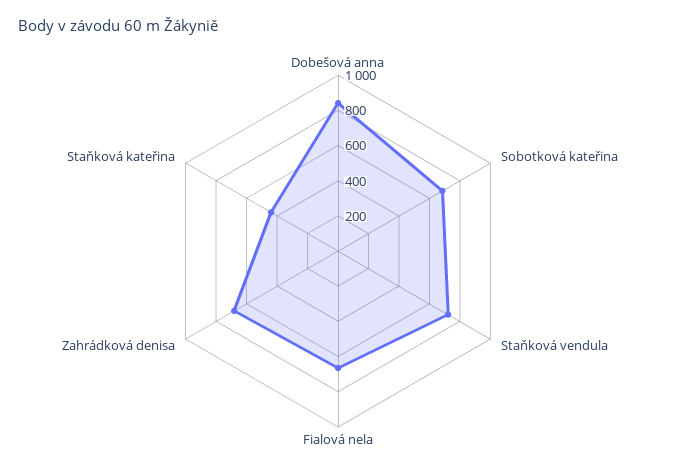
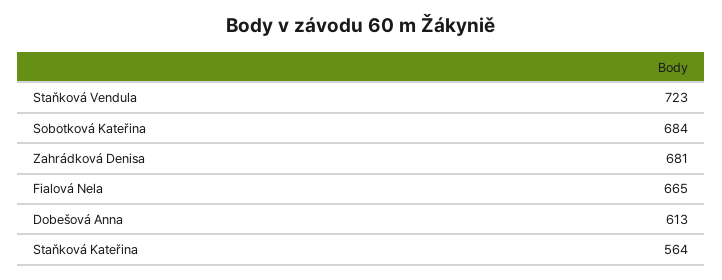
Dobešová anna: 850 -> 613
Staňková kateřina: 450 -> 564

